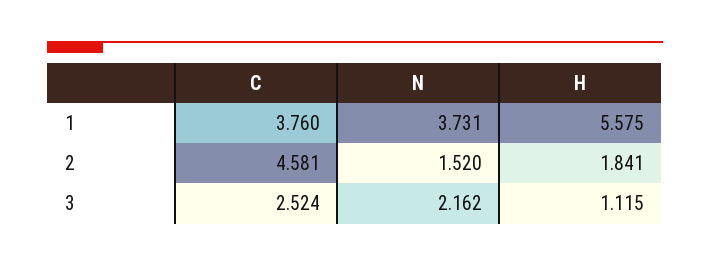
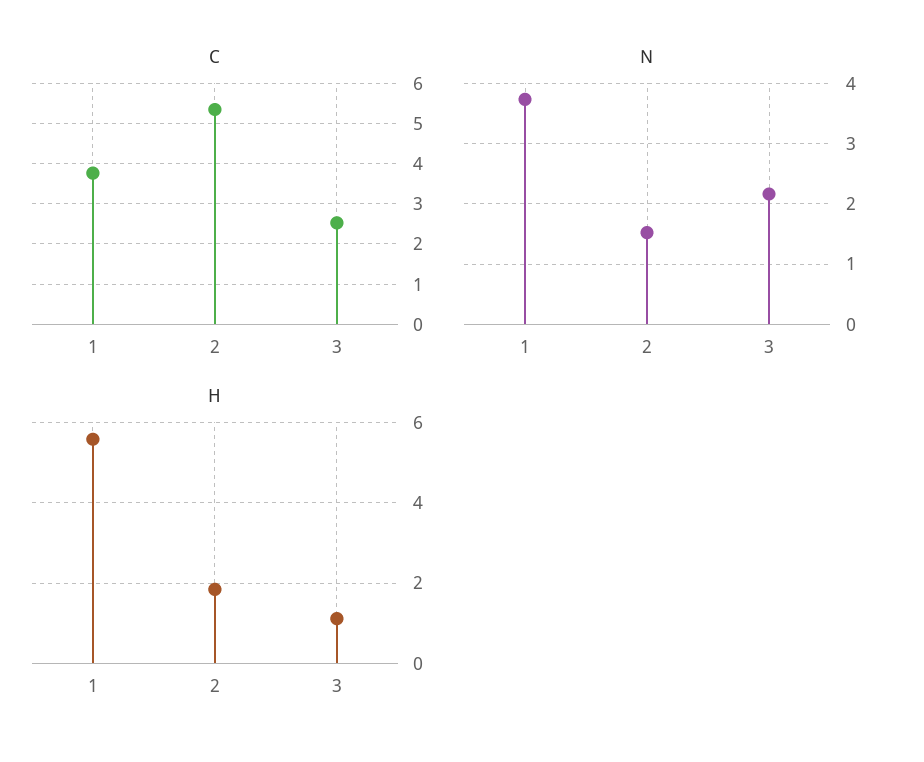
C, 2: 4.581 -> 5.4

